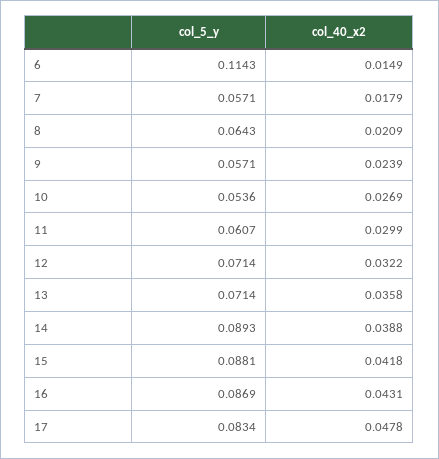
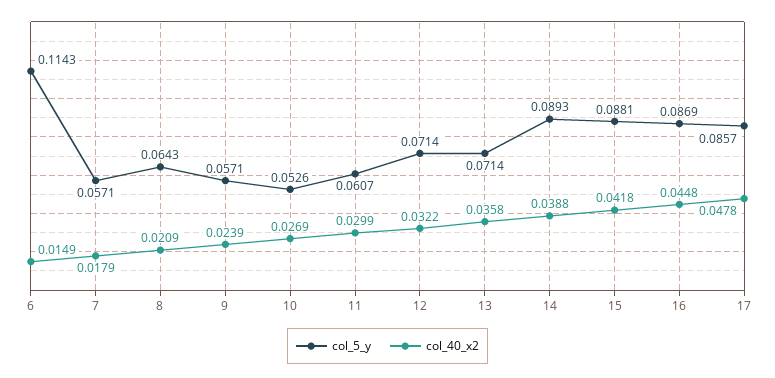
col_5_y, 10: 0.0536 -> 0.0526
col_40_x2, 16: 0.0431 -> 0.0448
col_5_y, 17: 0.0834 -> 0.0857

